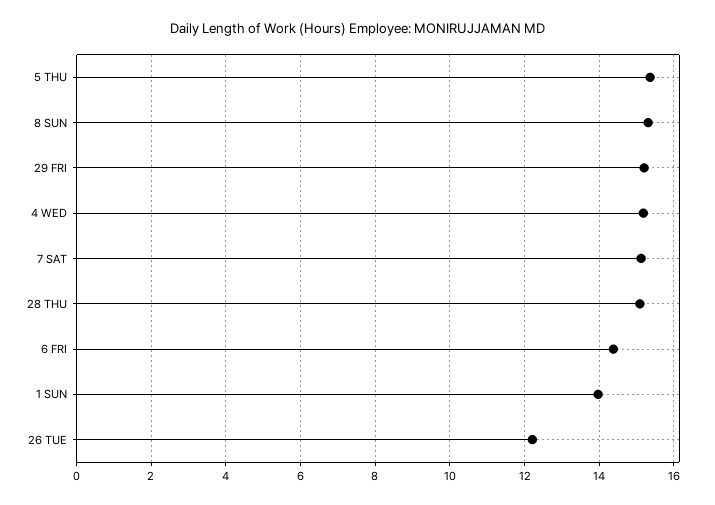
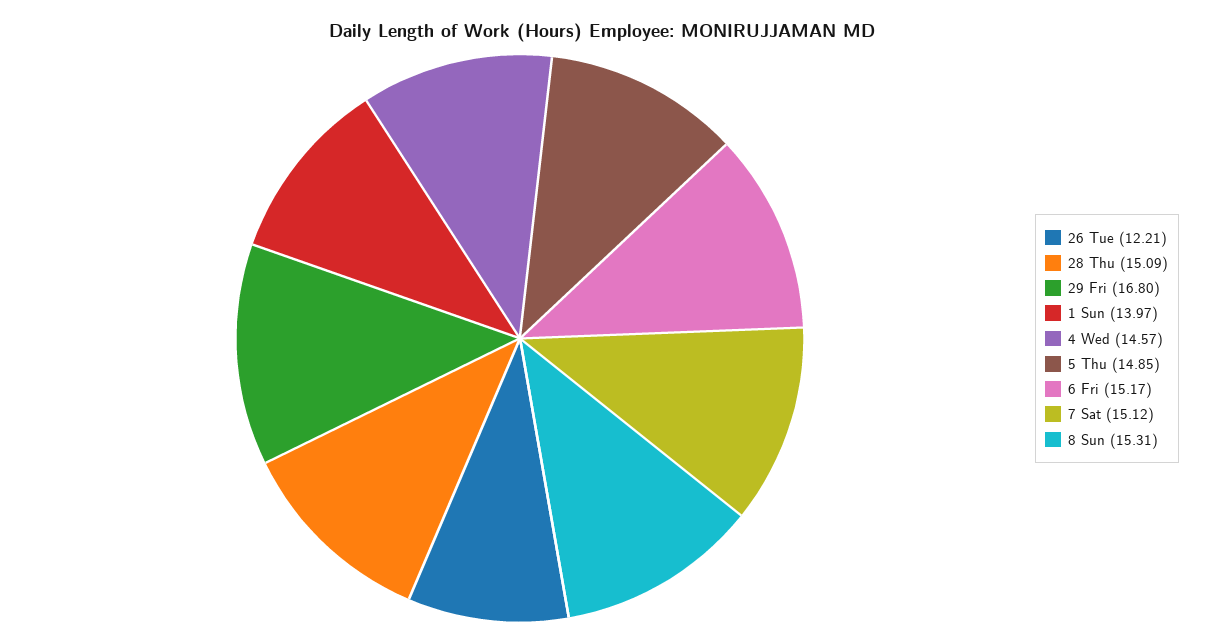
5 THU: 15.4 -> 14.85
29 FRI: 15.2 -> 16.8
4 WED: 15.2 -> 14.57
6 FRI: 14.4 -> 15.17

